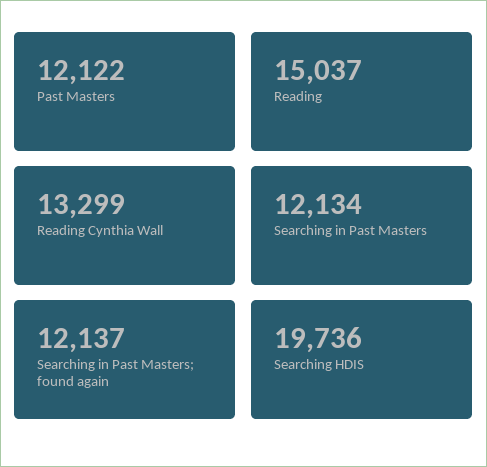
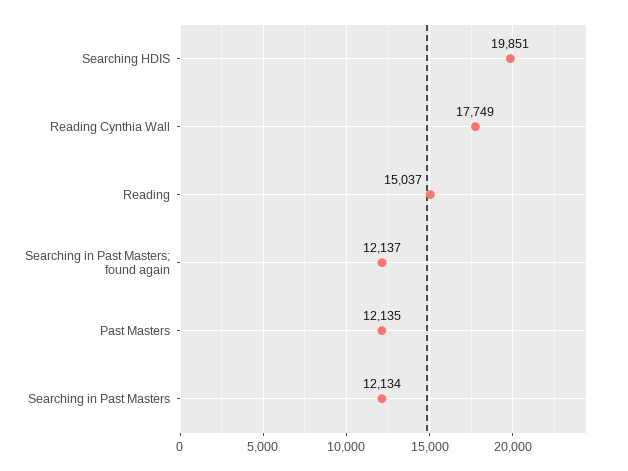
Past Masters: 12122 -> 12135
Reading Cynthia Wall: 13299 -> 17749
Searching HDIS: 19736 -> 19851

